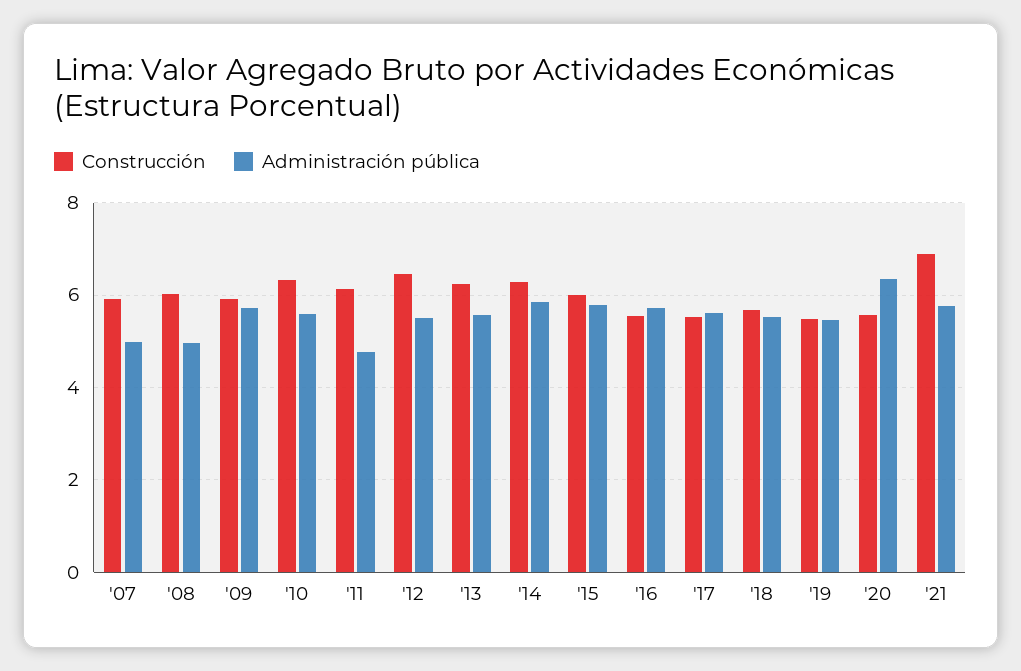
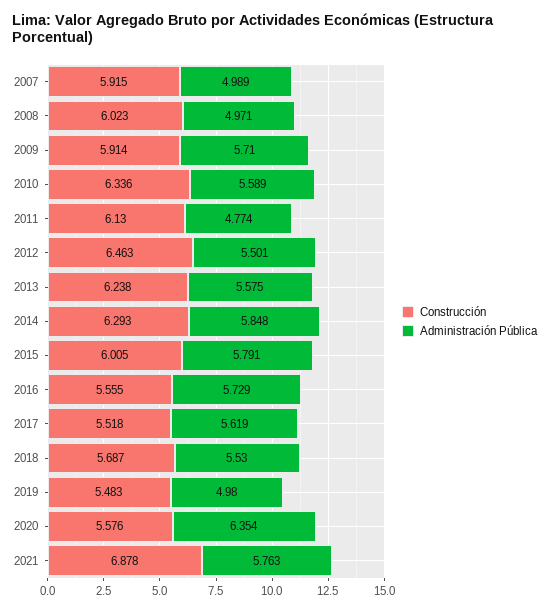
Administración pública, '19: 5.4 -> 4.98

